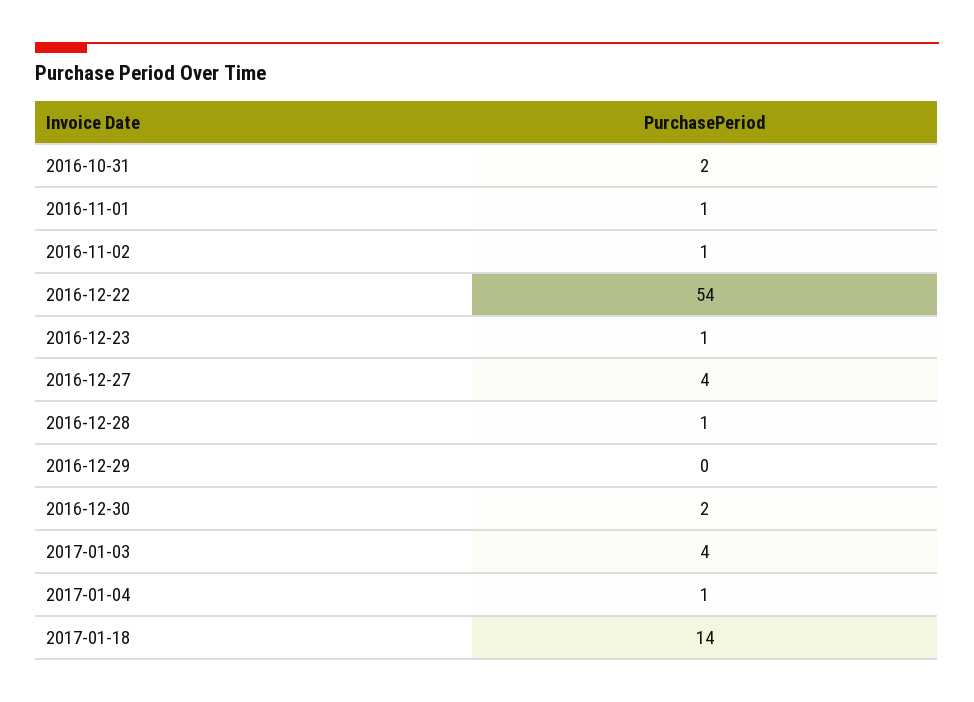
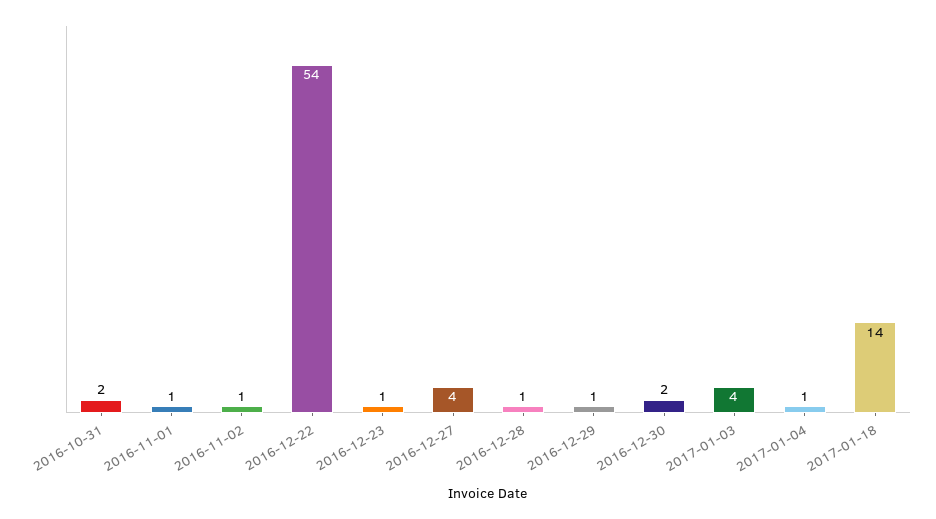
2016-12-29: 0 -> 1

